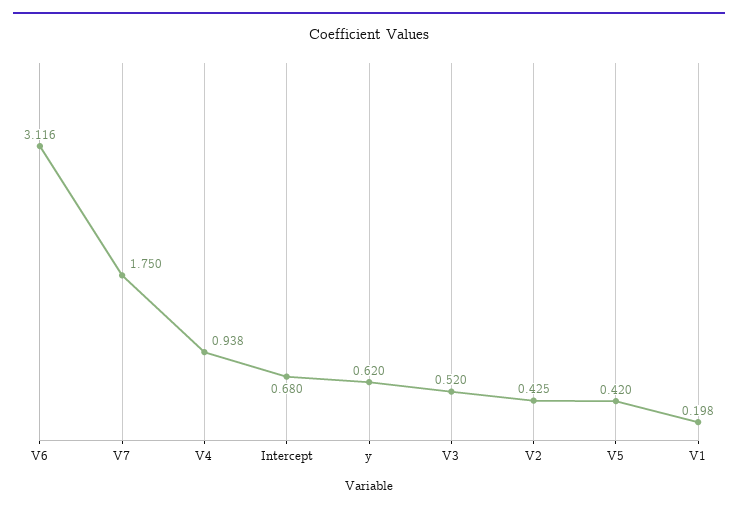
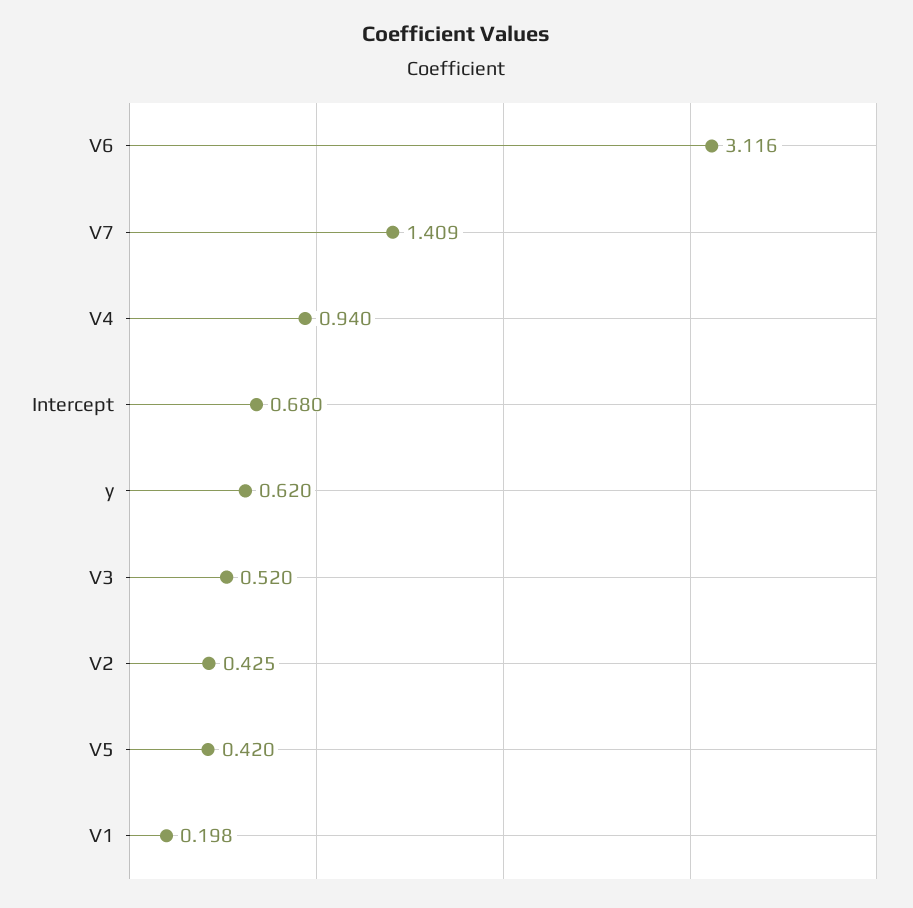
V7: 1.75 -> 1.409
V4: 0.938 -> 0.94

